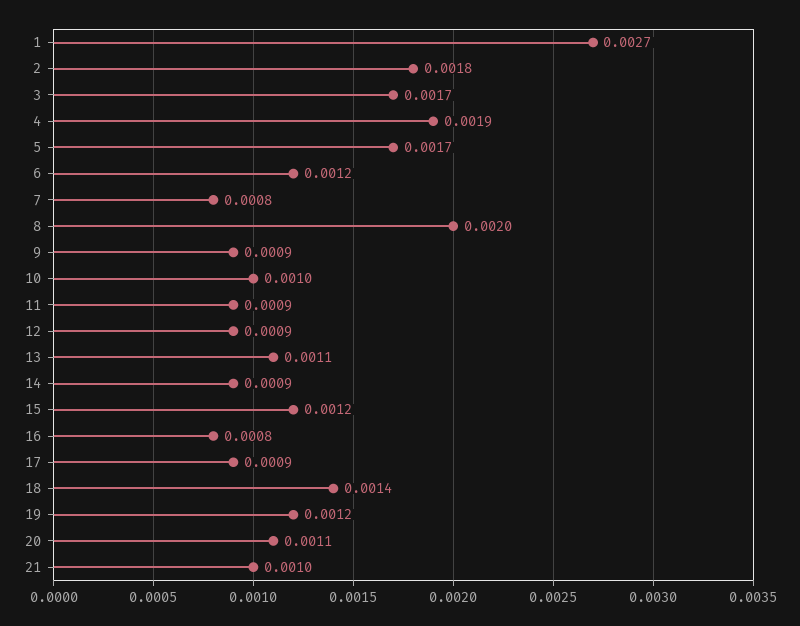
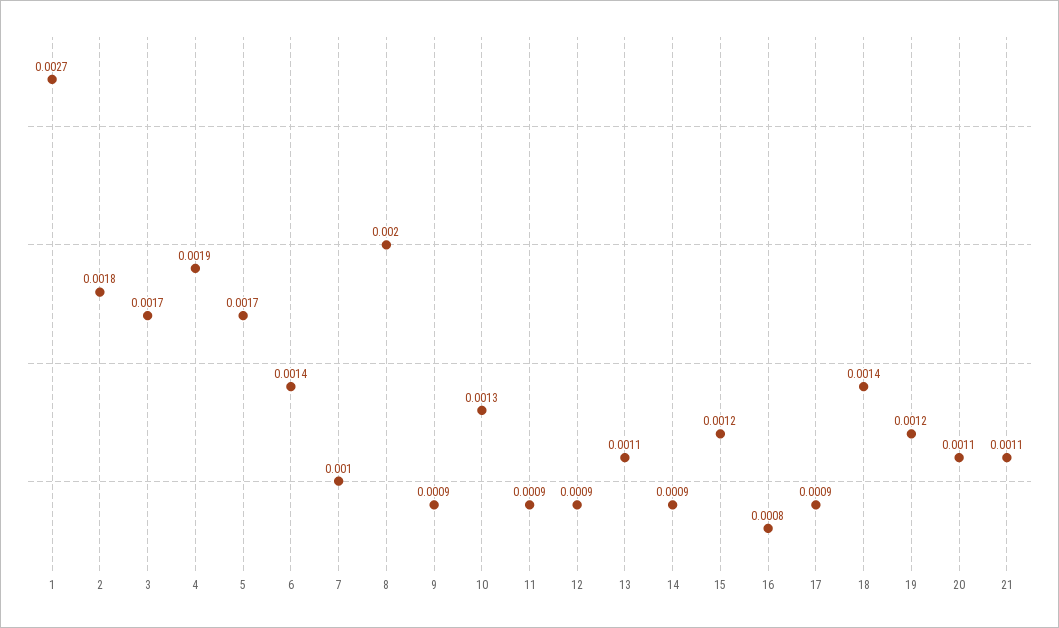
6: 0.0012 -> 0.0014
7: 0.0008 -> 0.001
10: 0.001 -> 0.0013
21: 0.001 -> 0.0011

